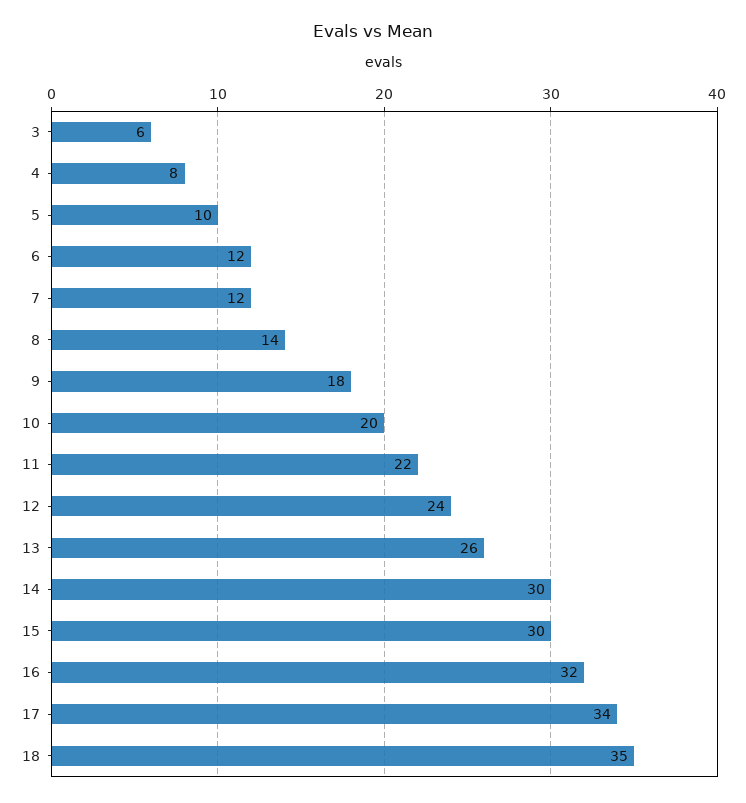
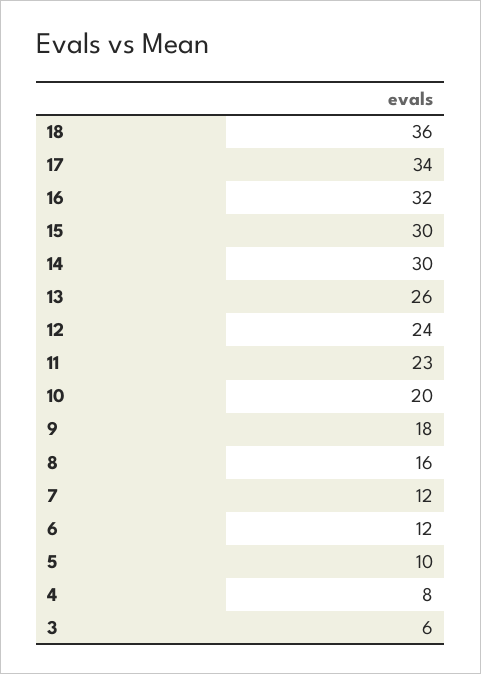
8: 14 -> 16
11: 22 -> 23
18: 35 -> 36

